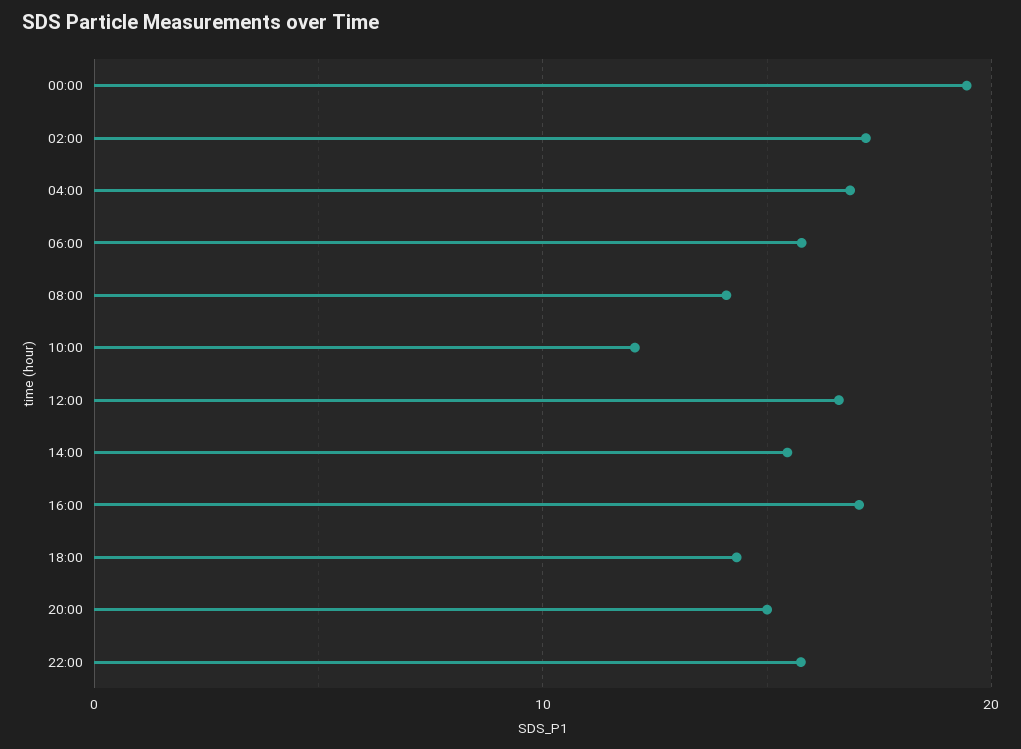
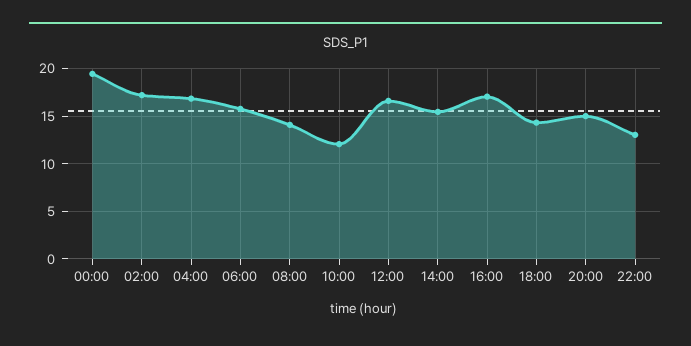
22:00: 16 -> 13

